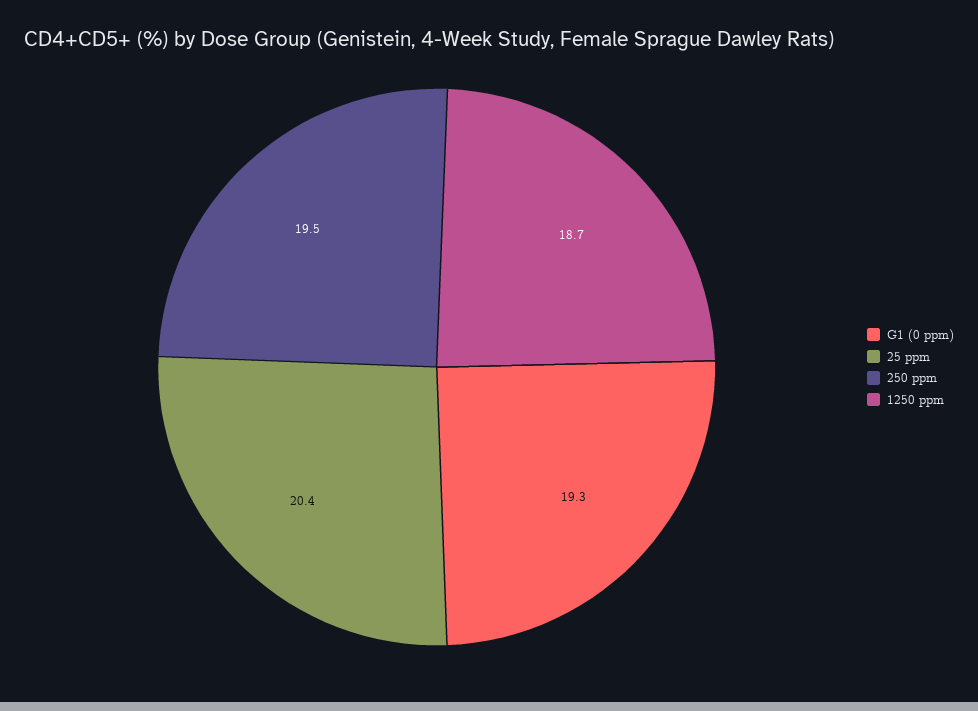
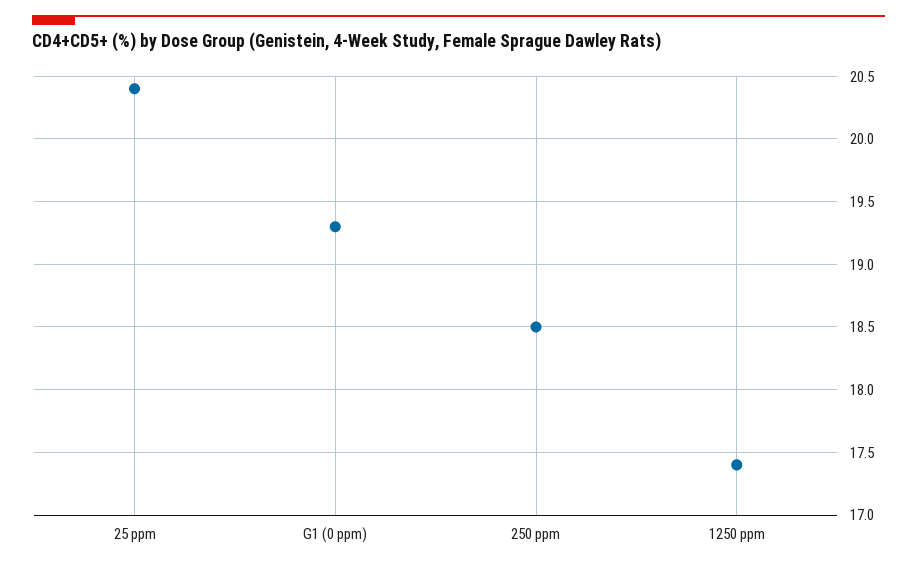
250 ppm: 19.5 -> 18.5
1250 ppm: 18.7 -> 17.4

